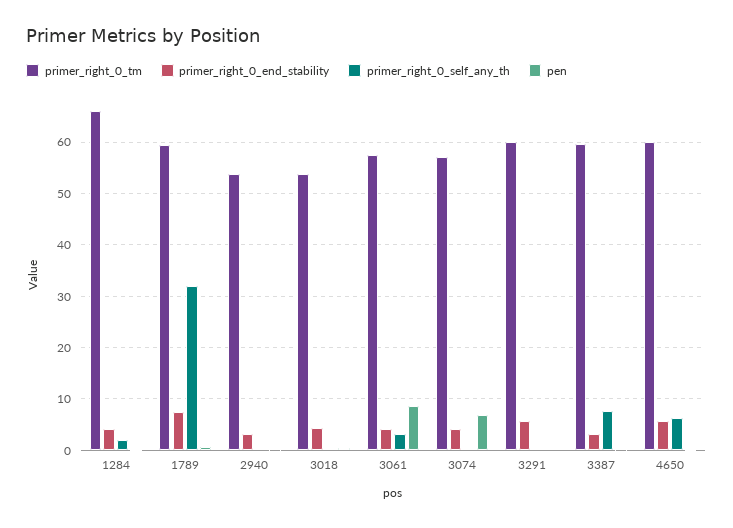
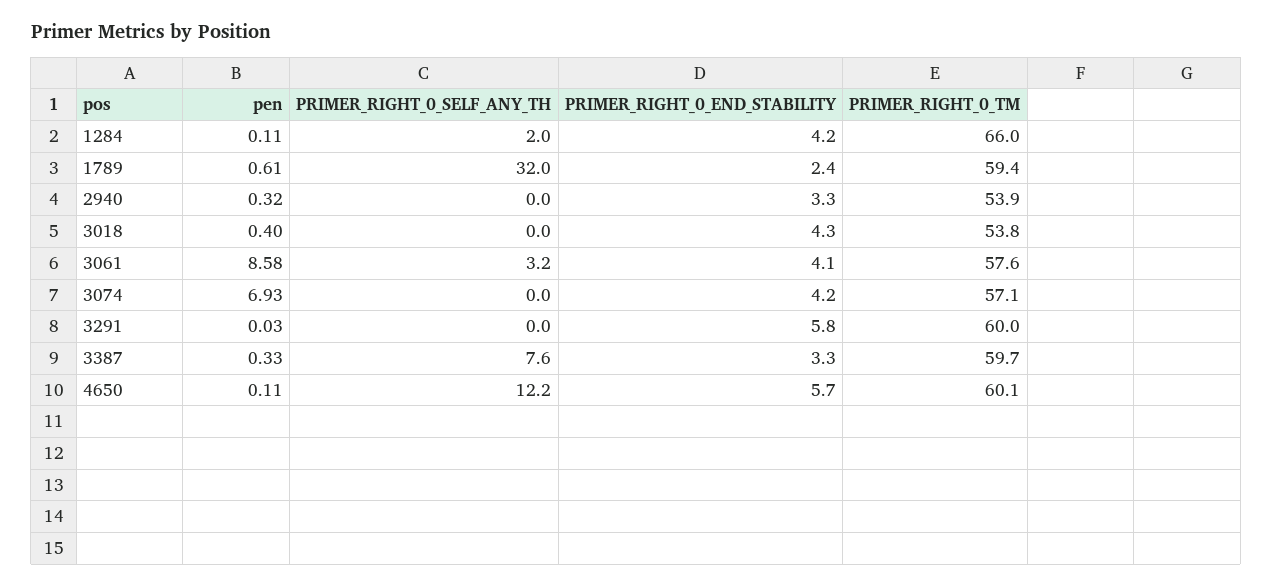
primer_right_0_end_stability, 1789: 8 -> 2.4
primer_right_0_self_any_th, 4650: 6 -> 12.2

